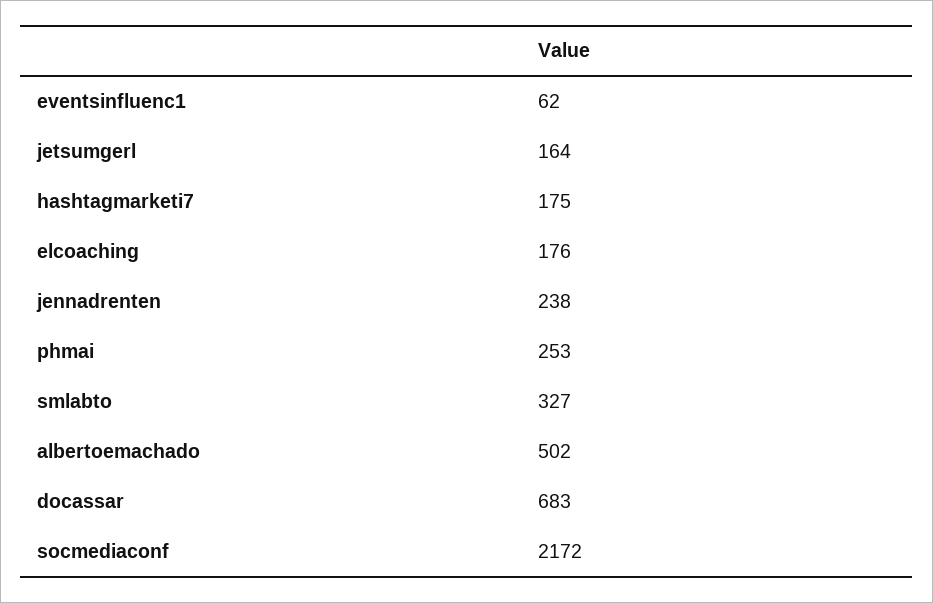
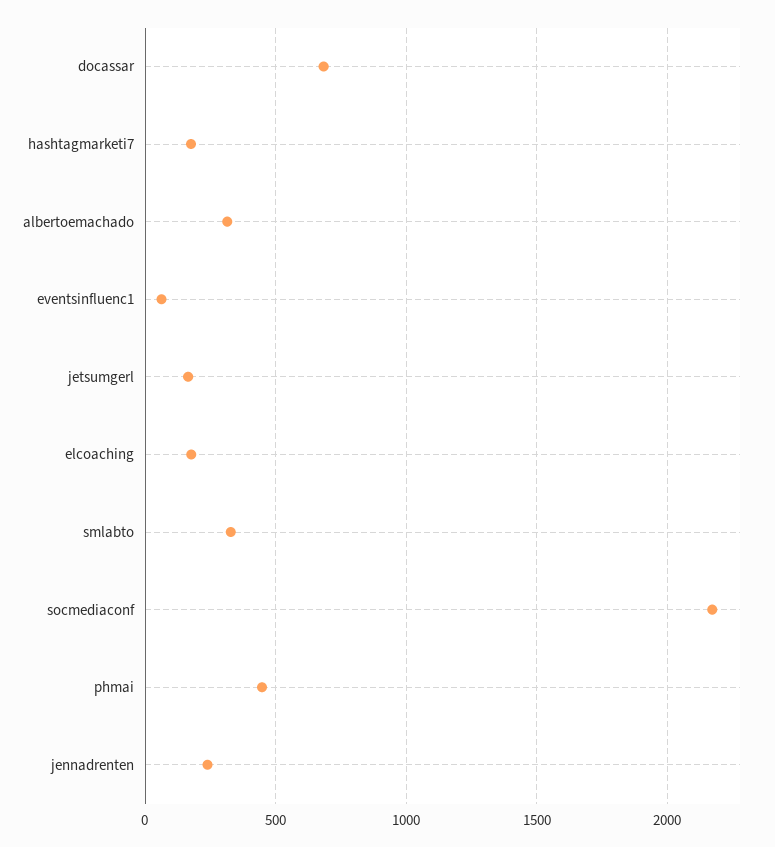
phmai: 253 -> 450
albertoemachado: 502 -> 300

